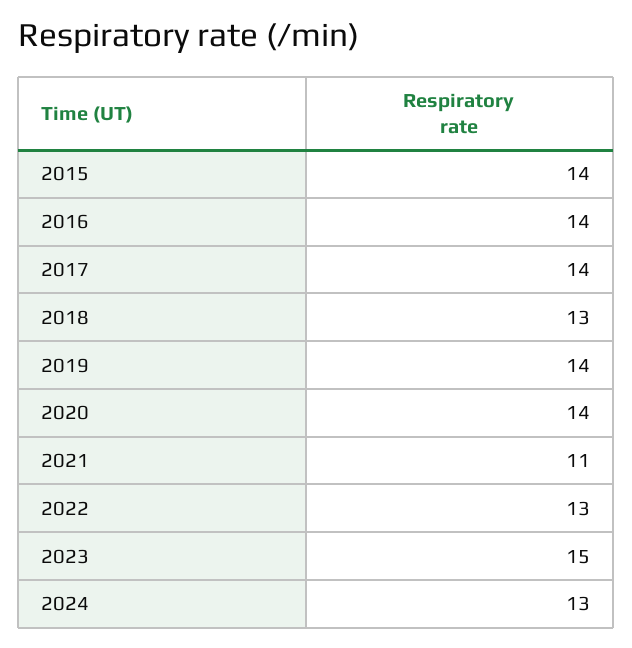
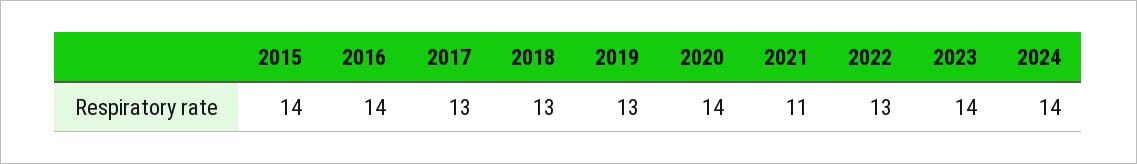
2017: 14 -> 13
2019: 14 -> 13
2023: 15 -> 14
2024: 13 -> 14

